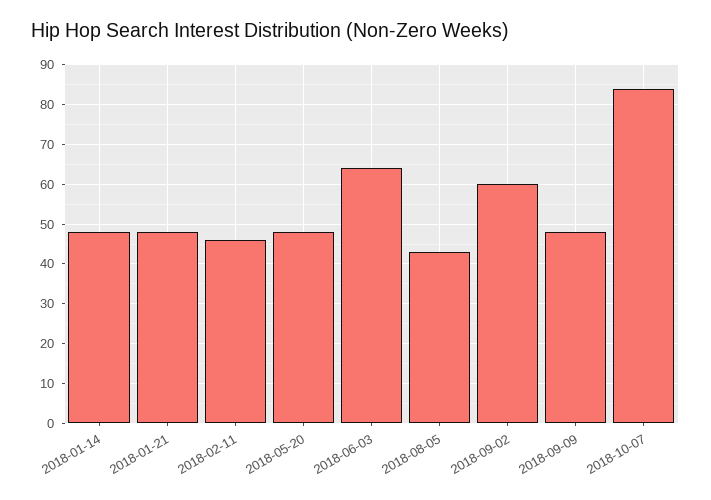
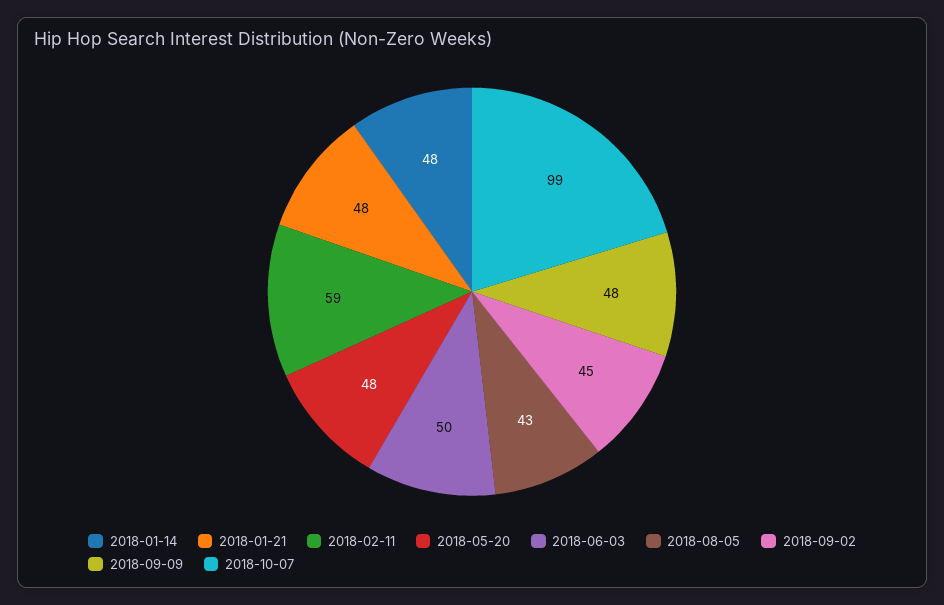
2018-02-11: 45 -> 59
2018-06-03: 65 -> 50
2018-09-02: 60 -> 45
2018-10-07: 85 -> 99

